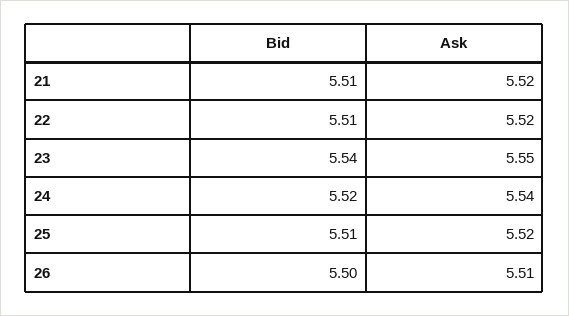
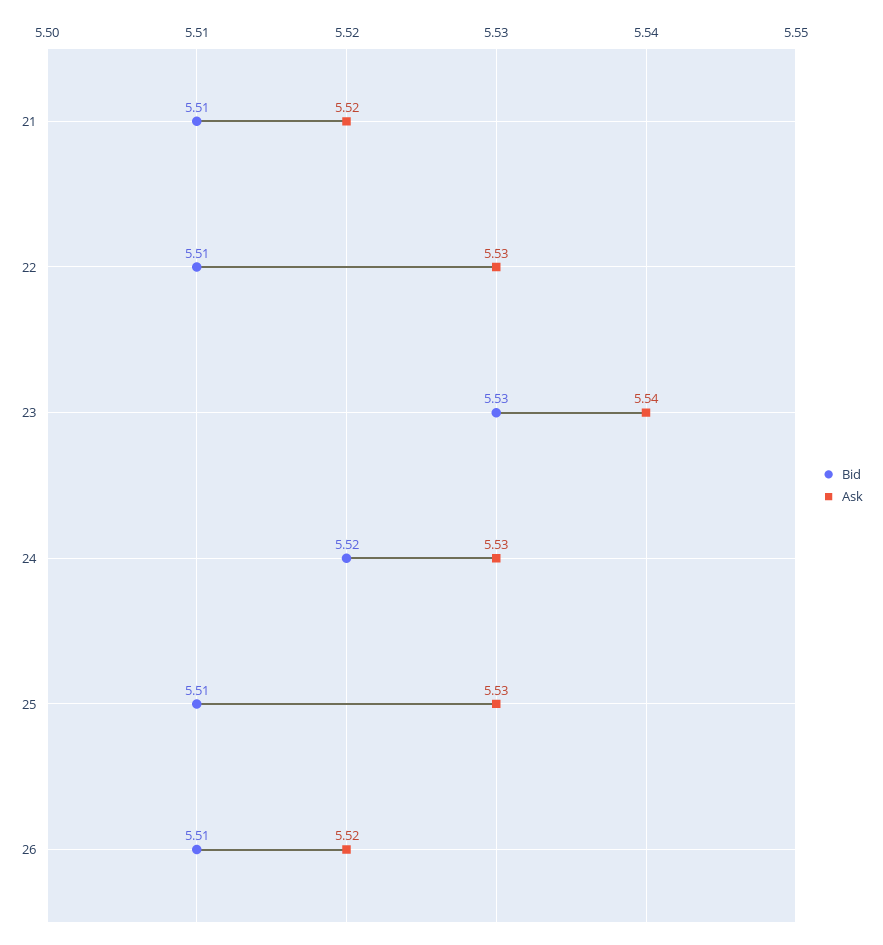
Ask, 22: 5.52 -> 5.53
Bid, 23: 5.54 -> 5.53
Ask, 23: 5.55 -> 5.54
Ask, 24: 5.54 -> 5.53
Ask, 25: 5.52 -> 5.53
Bid, 26: 5.5 -> 5.51
Ask, 26: 5.51 -> 5.52

